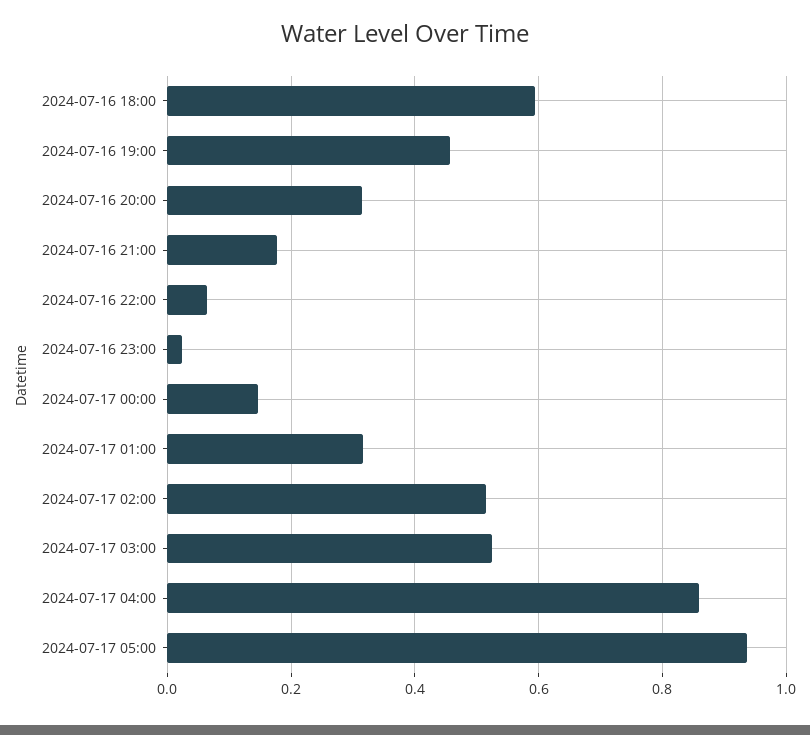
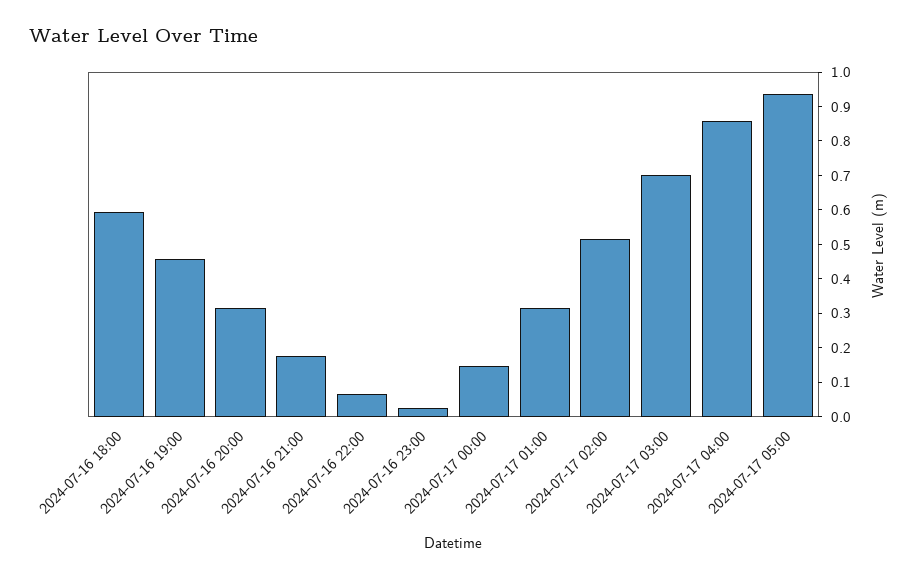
2024-07-17 03:00: 0.52 -> 0.7

